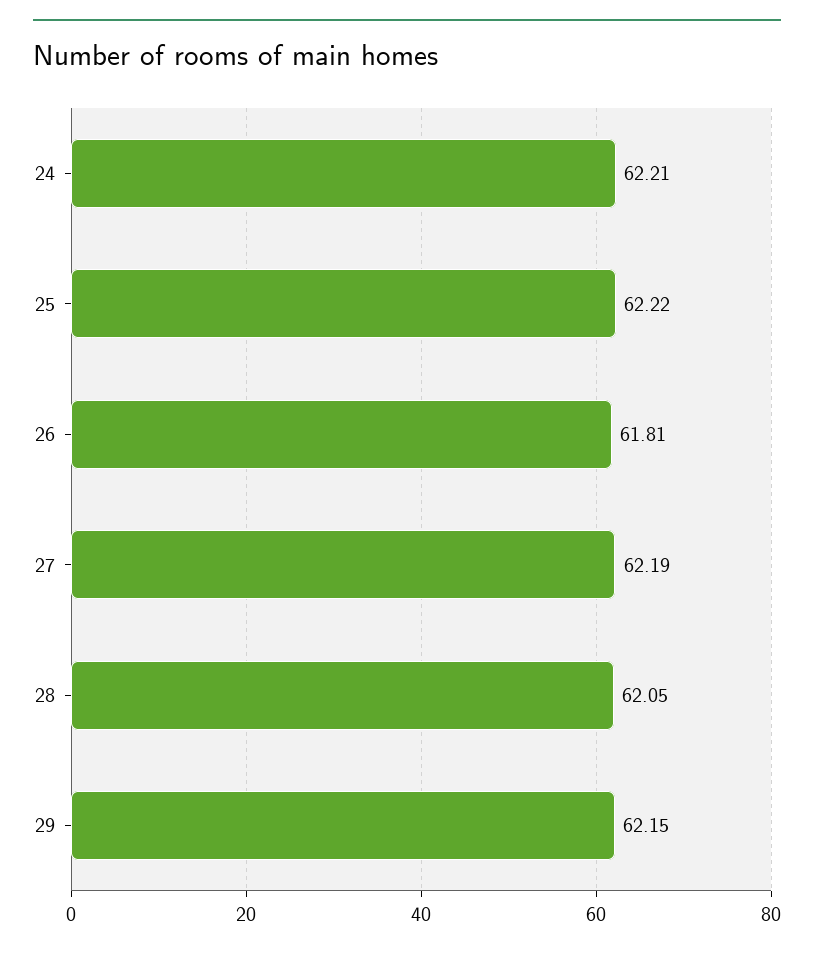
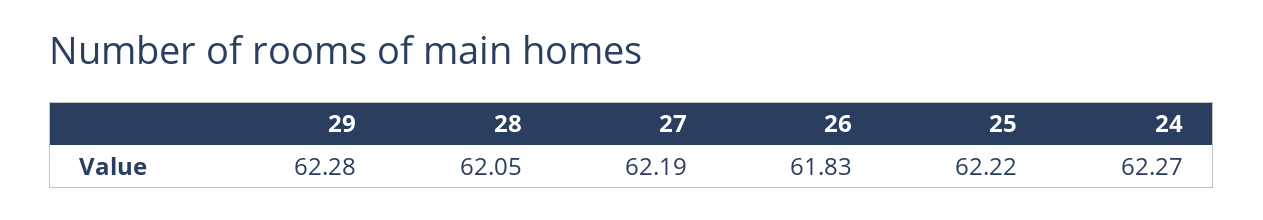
24: 62.21 -> 62.27
26: 61.81 -> 61.83
29: 62.15 -> 62.28

